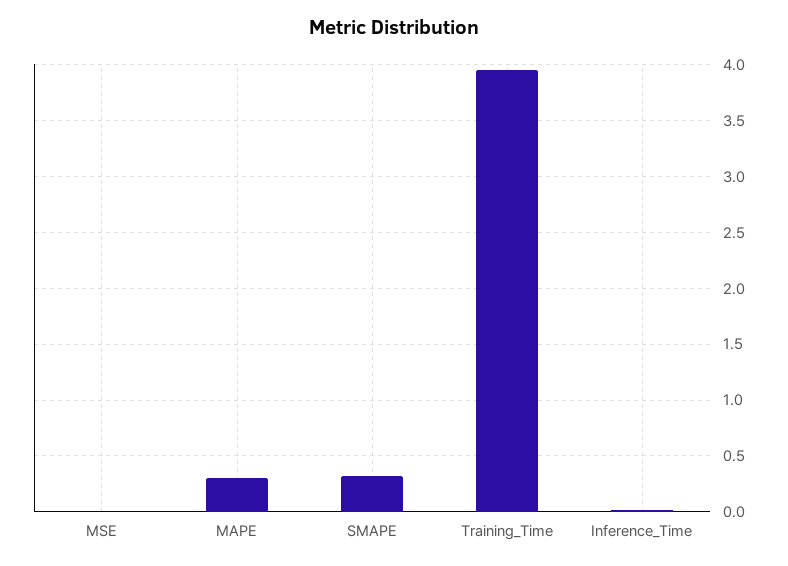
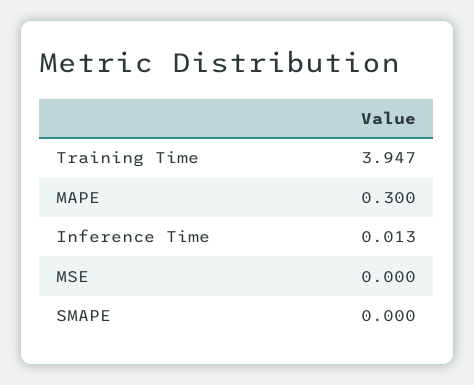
SMAPE: 0.3 -> 0

